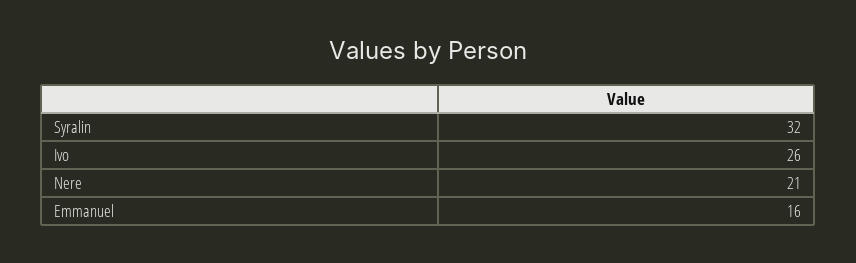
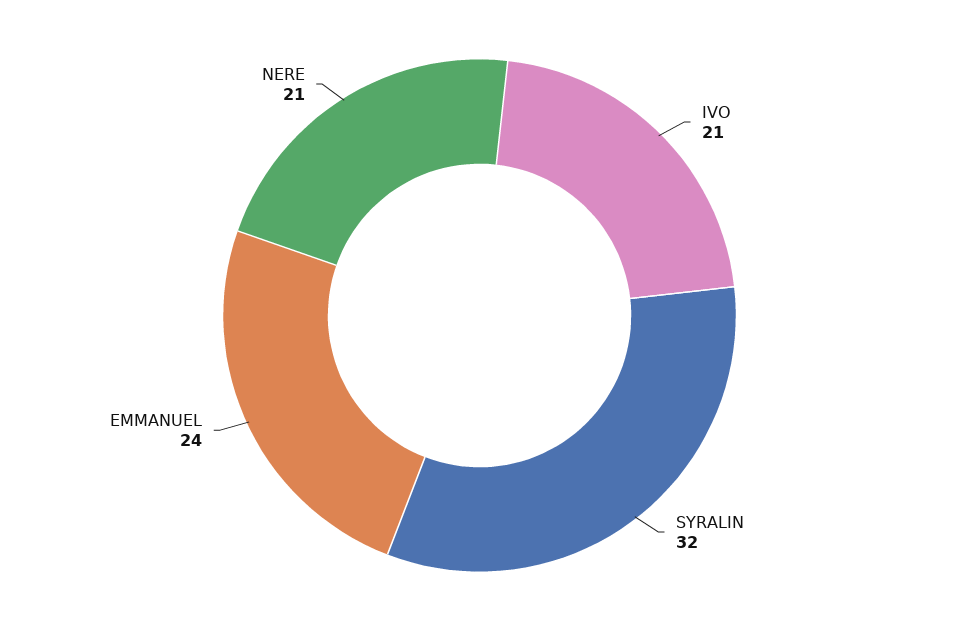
Ivo: 26 -> 21
Emmanuel: 16 -> 24

